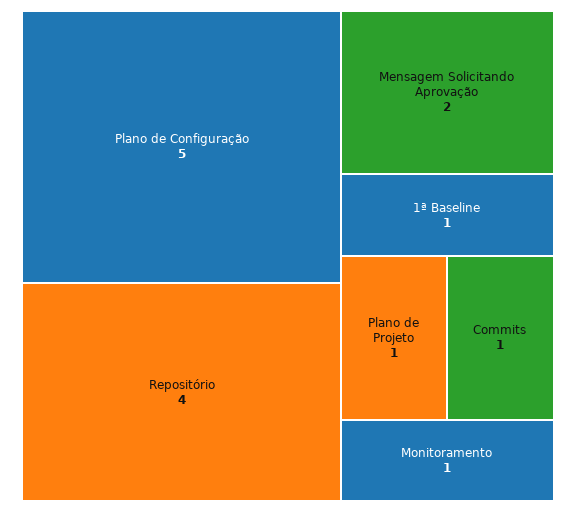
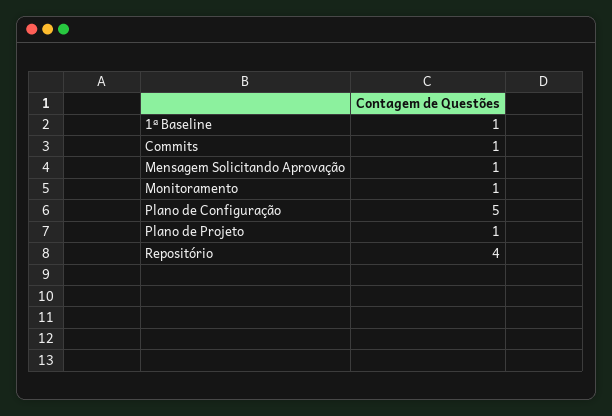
Mensagem Solicitando Aprovação: 2 -> 1

